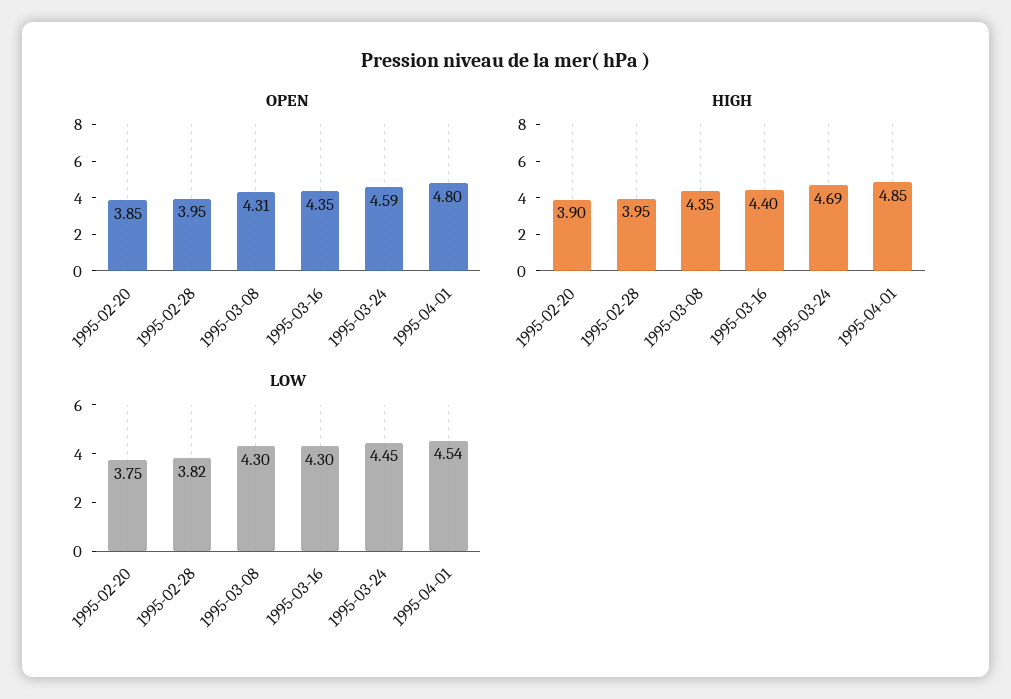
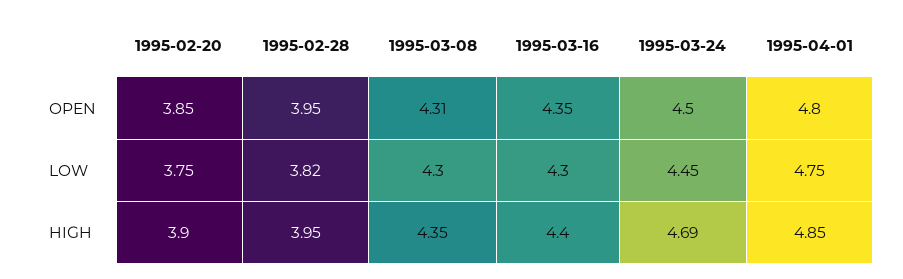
OPEN, 1995-03-24: 4.59 -> 4.5
LOW, 1995-04-01: 4.54 -> 4.75

